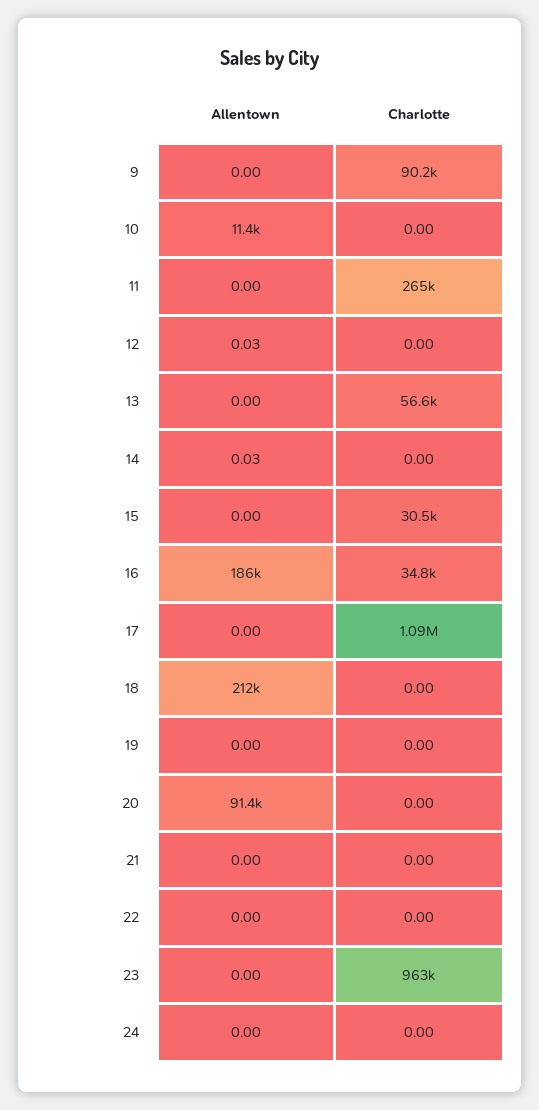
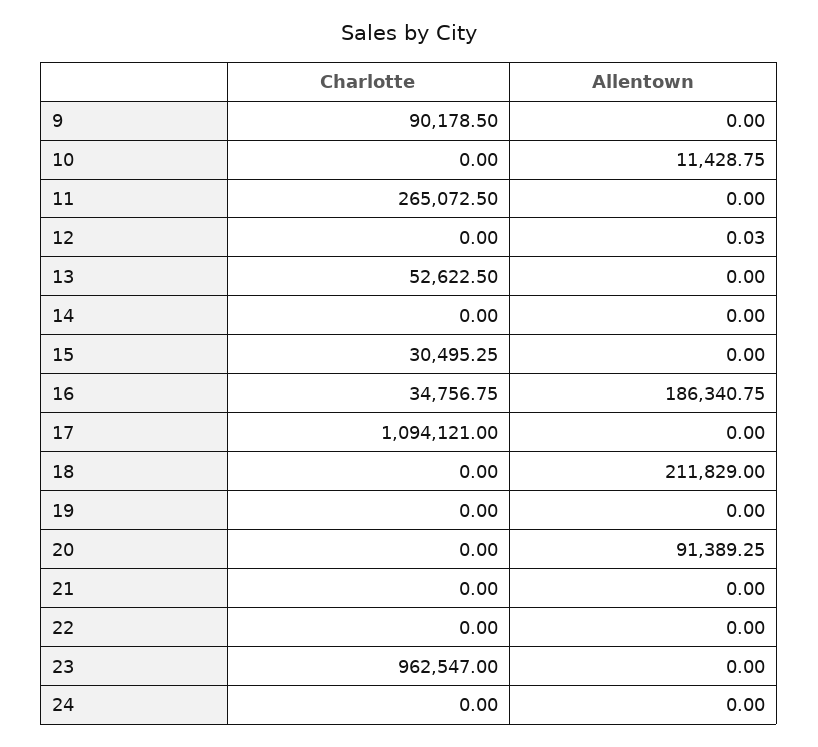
Charlotte, 13: 56600 -> 52622.5
Allentown, 14: 0.03 -> 0

